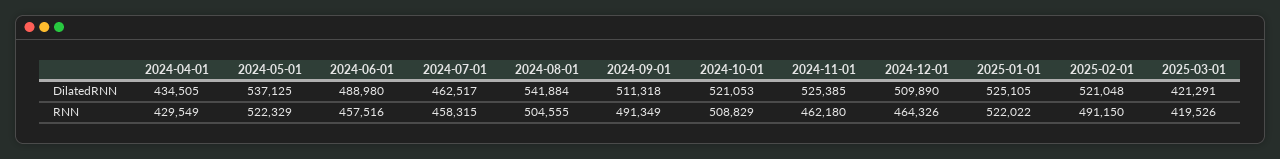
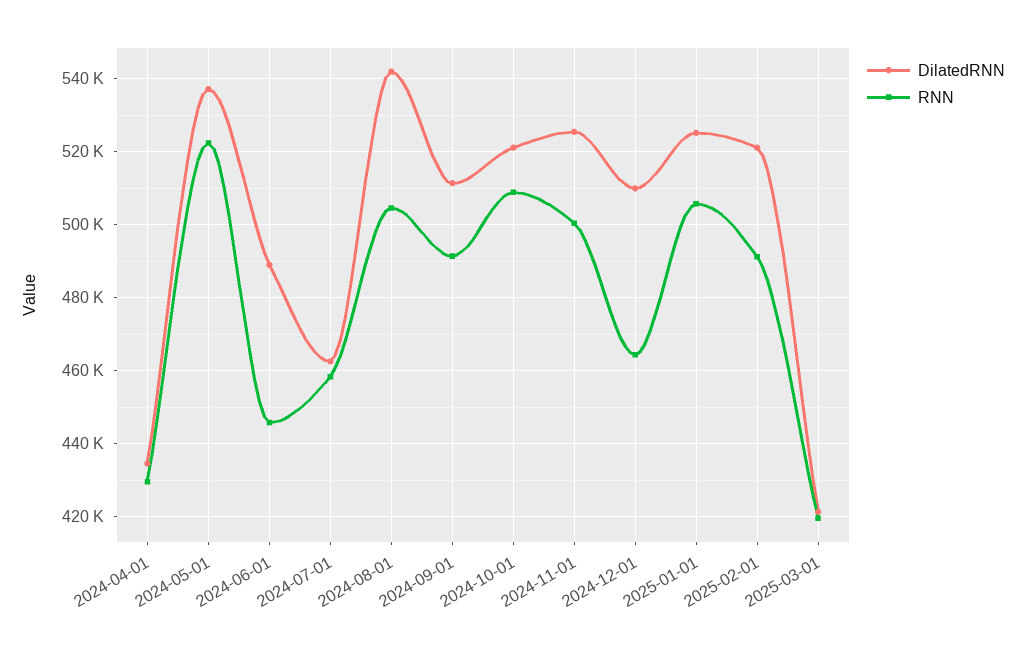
RNN, 2024-06-01: 457516 -> 446000
RNN, 2024-11-01: 462180 -> 500000
RNN, 2025-01-01: 522022 -> 506000

